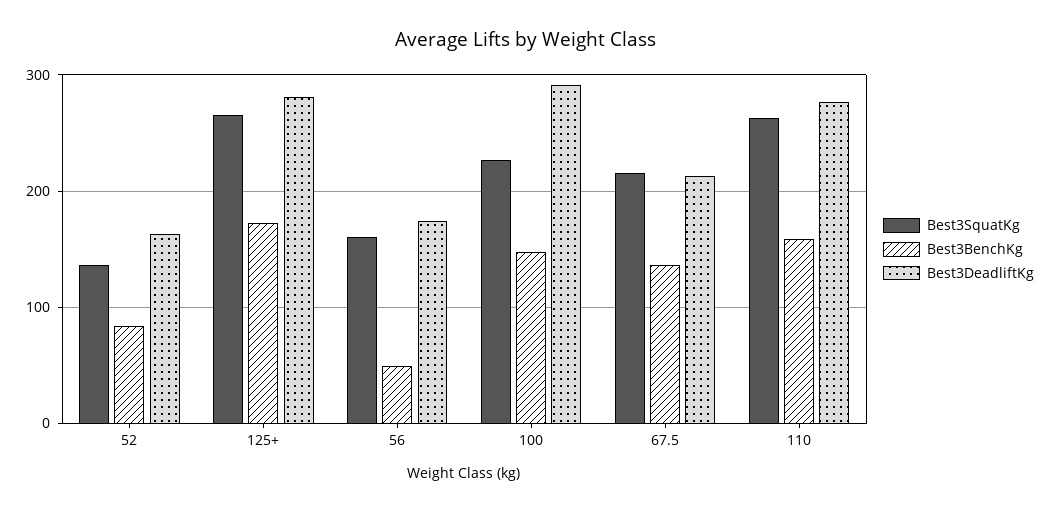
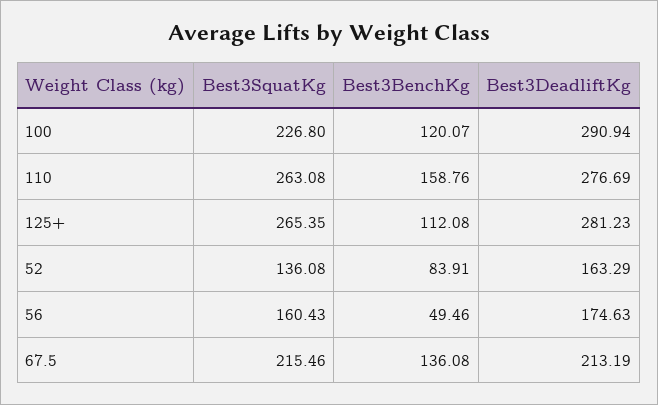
Best3BenchKg, 125+: 170 -> 112.08
Best3BenchKg, 100: 150 -> 120.07

